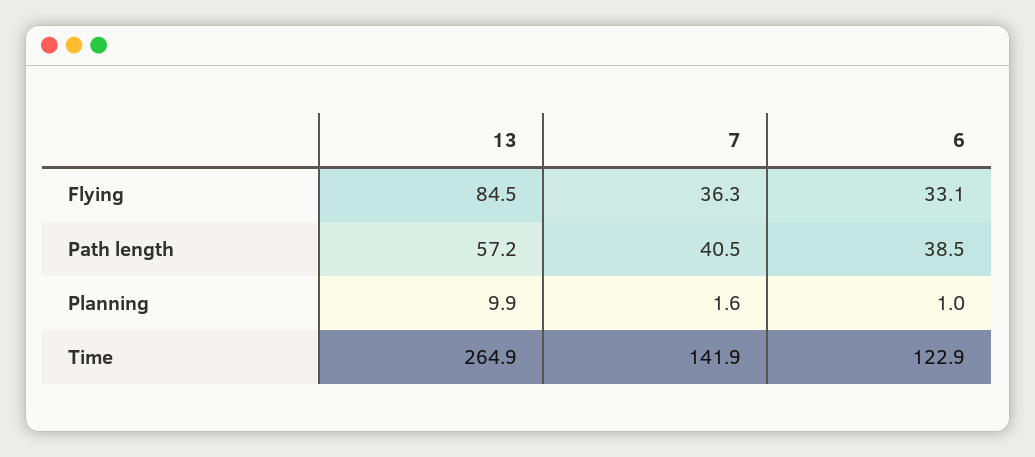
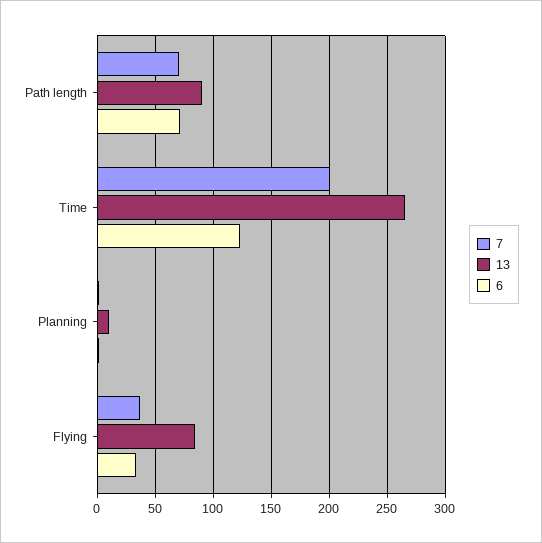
13, Path length: 57.2 -> 90
7, Path length: 40.5 -> 70
6, Path length: 38.5 -> 70
7, Time: 141.9 -> 200

